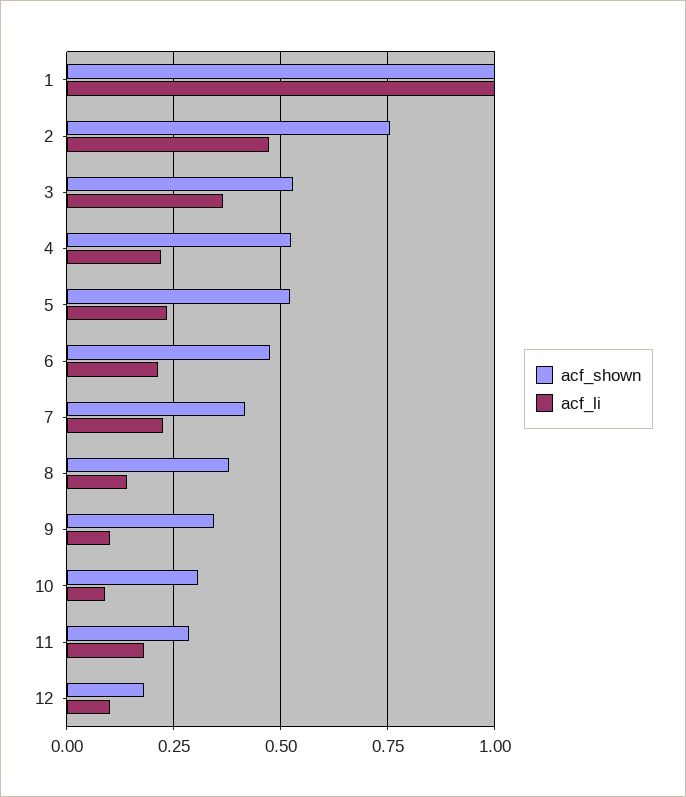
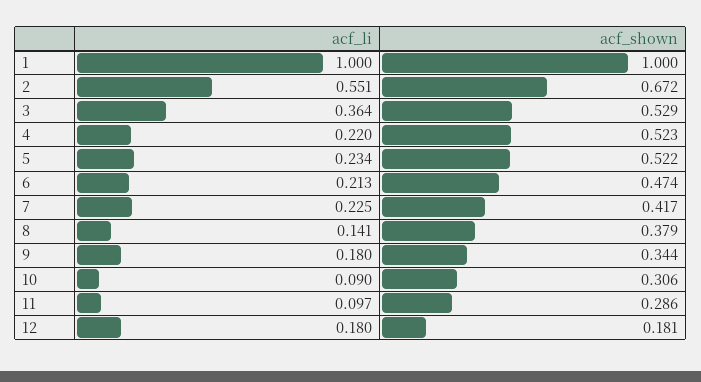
acf_shown, 2: 0.75 -> 0.672
acf_li, 2: 0.475 -> 0.551
acf_li, 9: 0.1 -> 0.18
acf_li, 11: 0.175 -> 0.097
acf_li, 12: 0.1 -> 0.18

